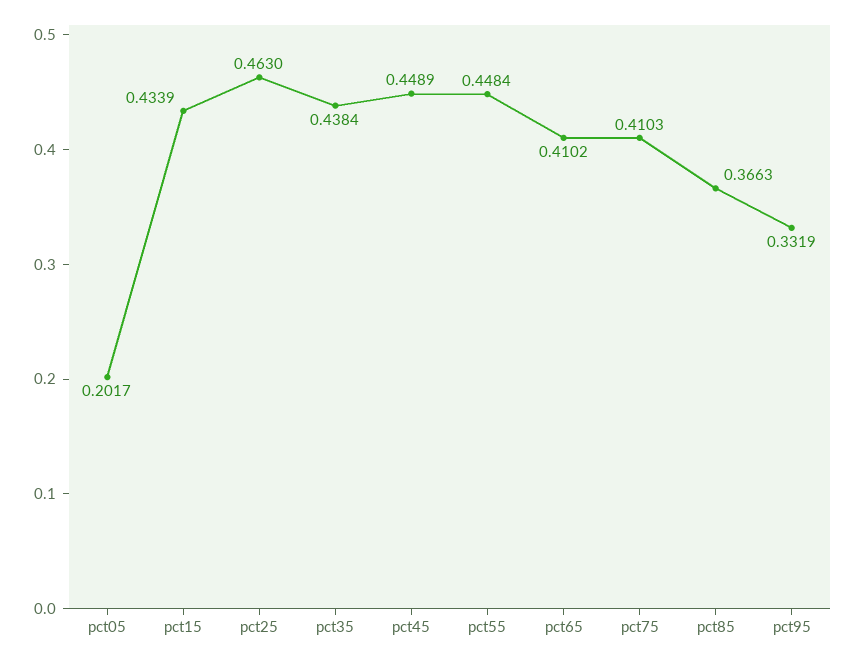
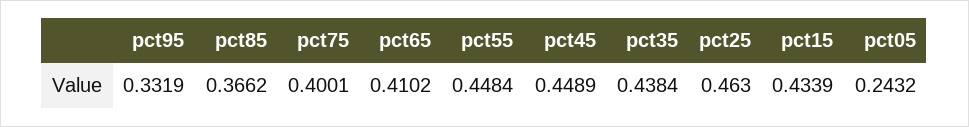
pct05: 0.2017 -> 0.2432
pct75: 0.4103 -> 0.4001
pct85: 0.3663 -> 0.3662

